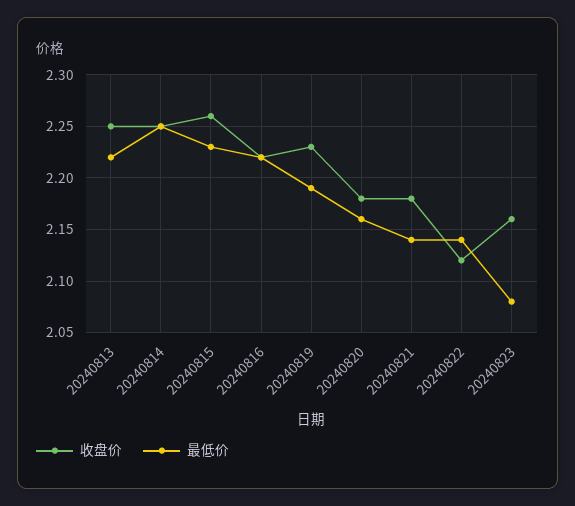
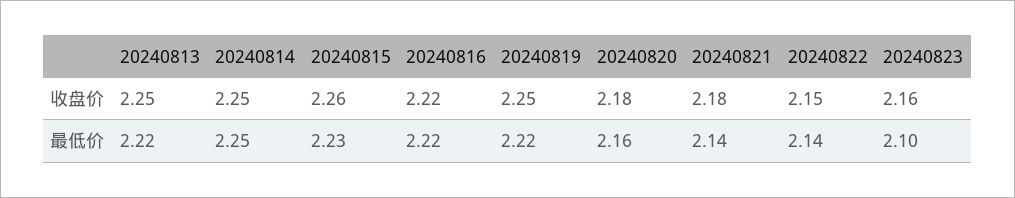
收盘价, 20240819: 2.23 -> 2.25
最低价, 20240819: 2.19 -> 2.22
收盘价, 20240822: 2.12 -> 2.15
最低价, 20240823: 2.08 -> 2.1

